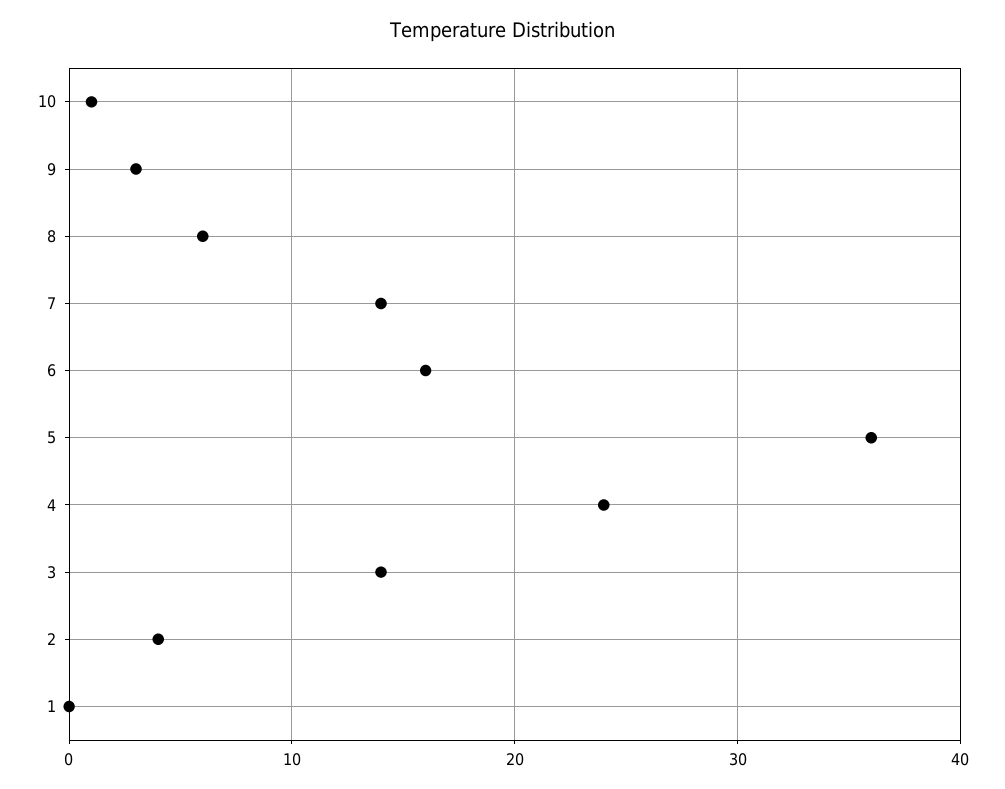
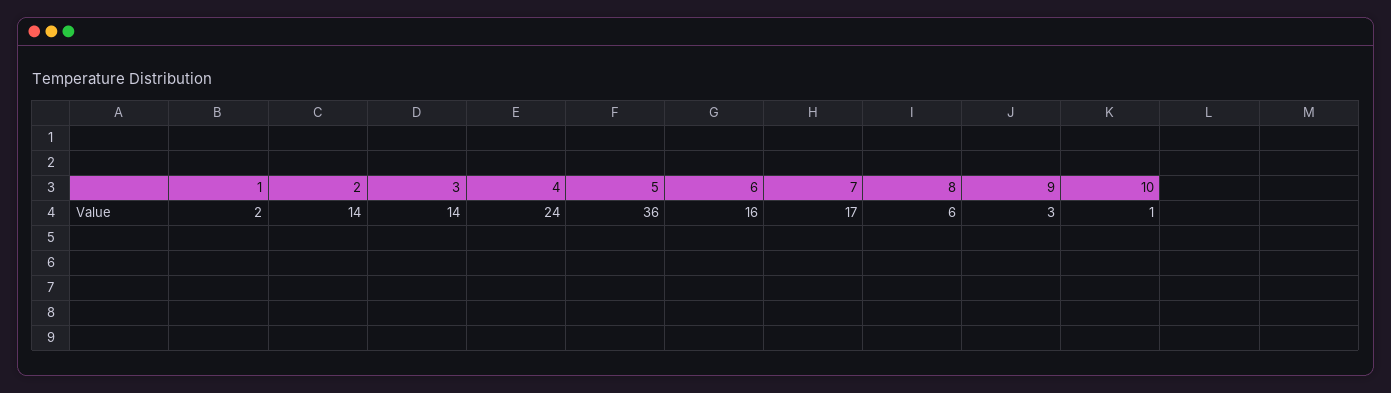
7: 14 -> 17
2: 4 -> 14
1: 0 -> 2

